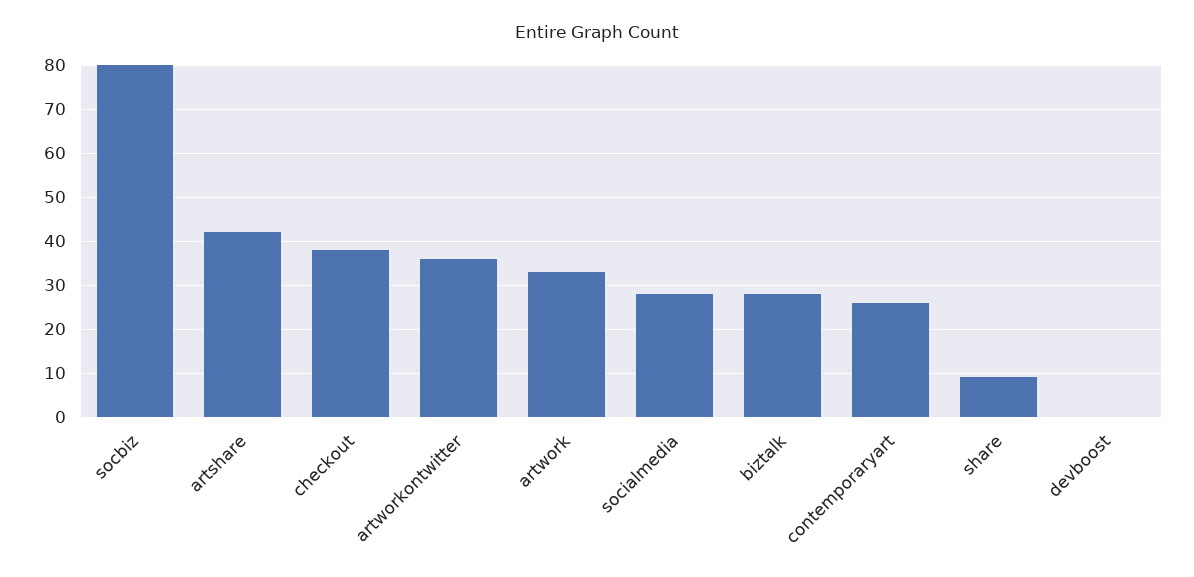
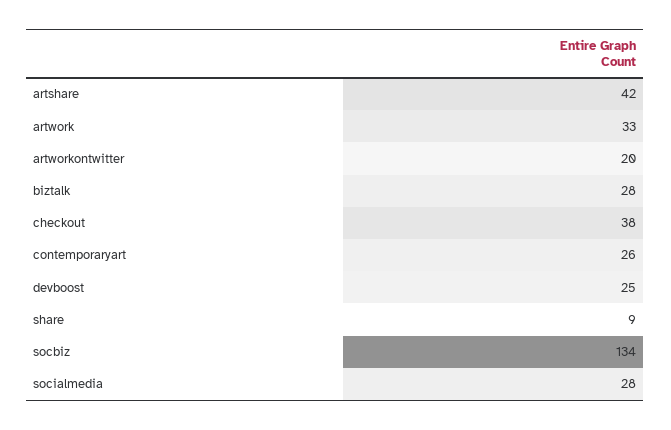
socbiz: 80 -> 134
artworkontwitter: 35 -> 20
devboost: 0 -> 25

